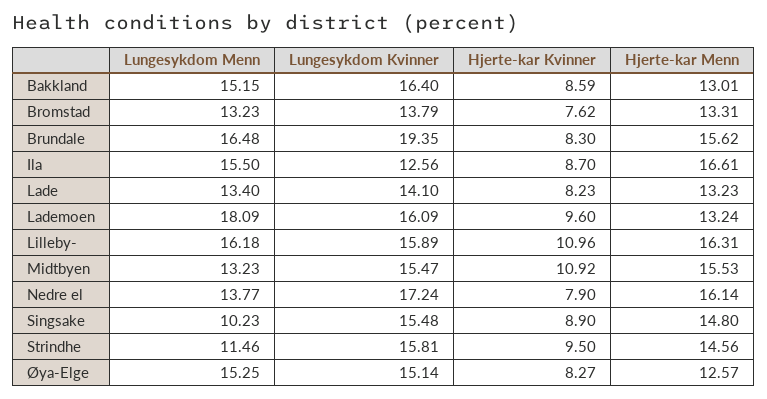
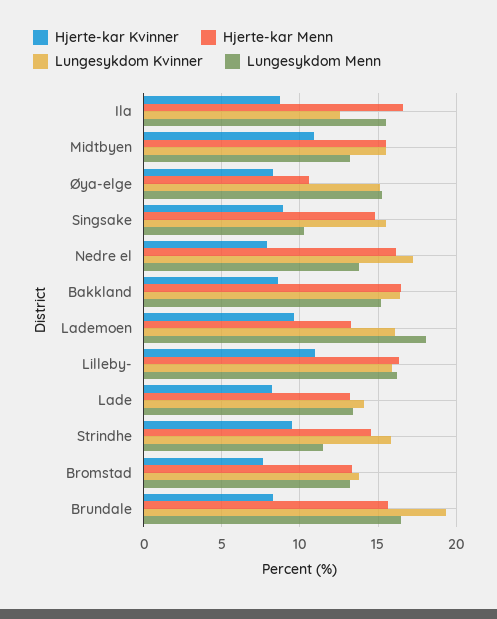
Hjerte-kar Menn, Bakkland: 13.01 -> 16.5
Hjerte-kar Menn, Øya-Elge: 12.57 -> 10.5

